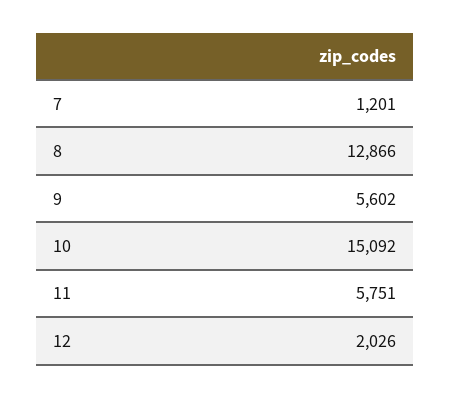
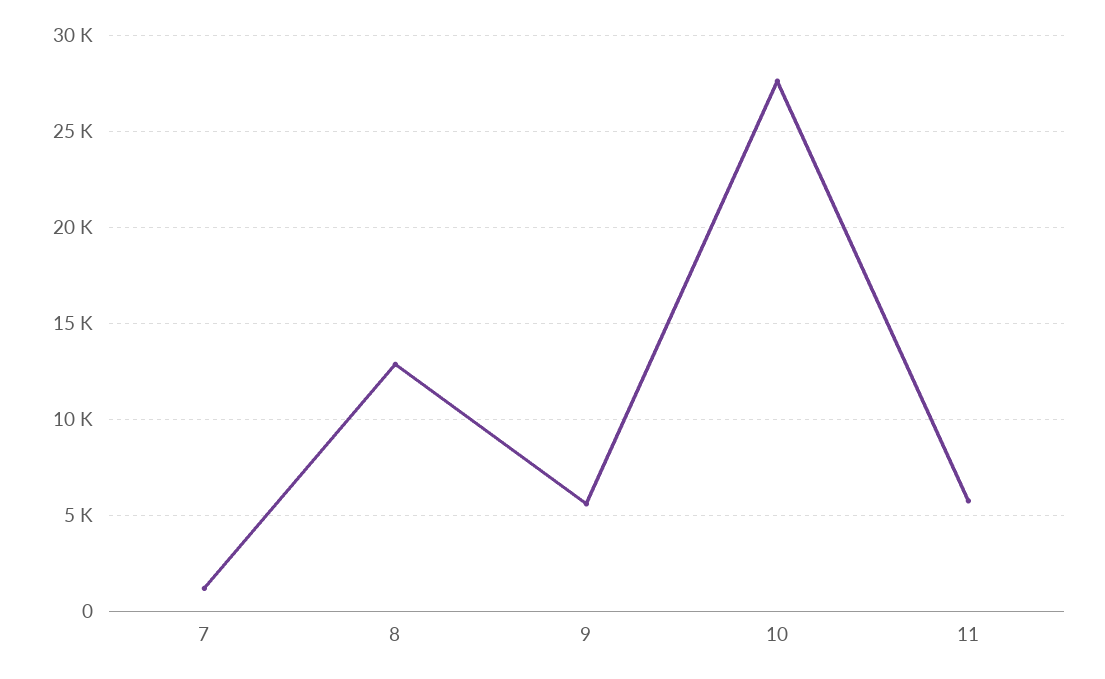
10: 15092 -> 27500
12: 2026 -> none

